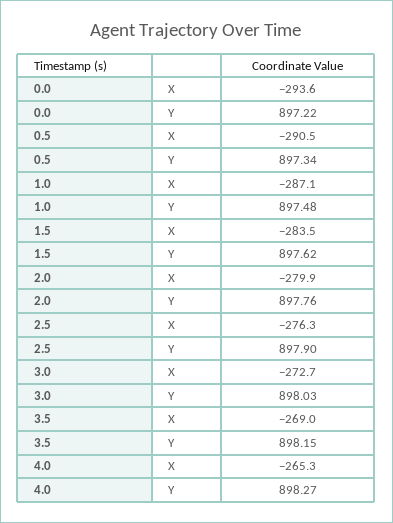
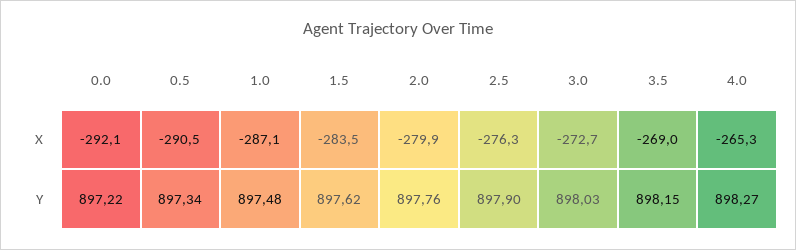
0.0, X: -293.6 -> -292.1

